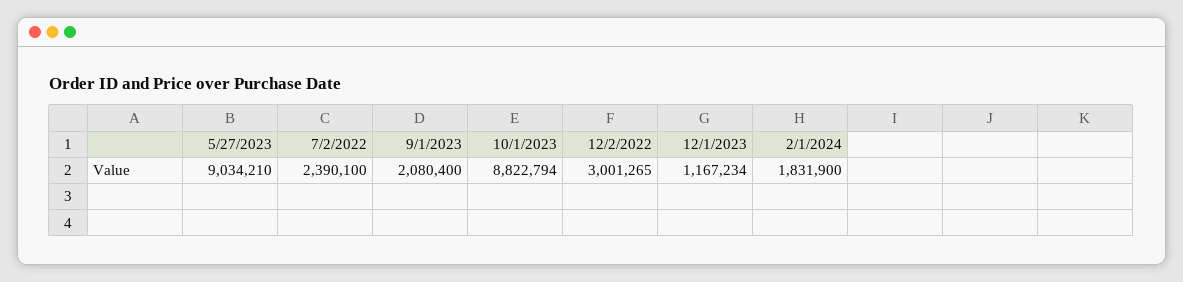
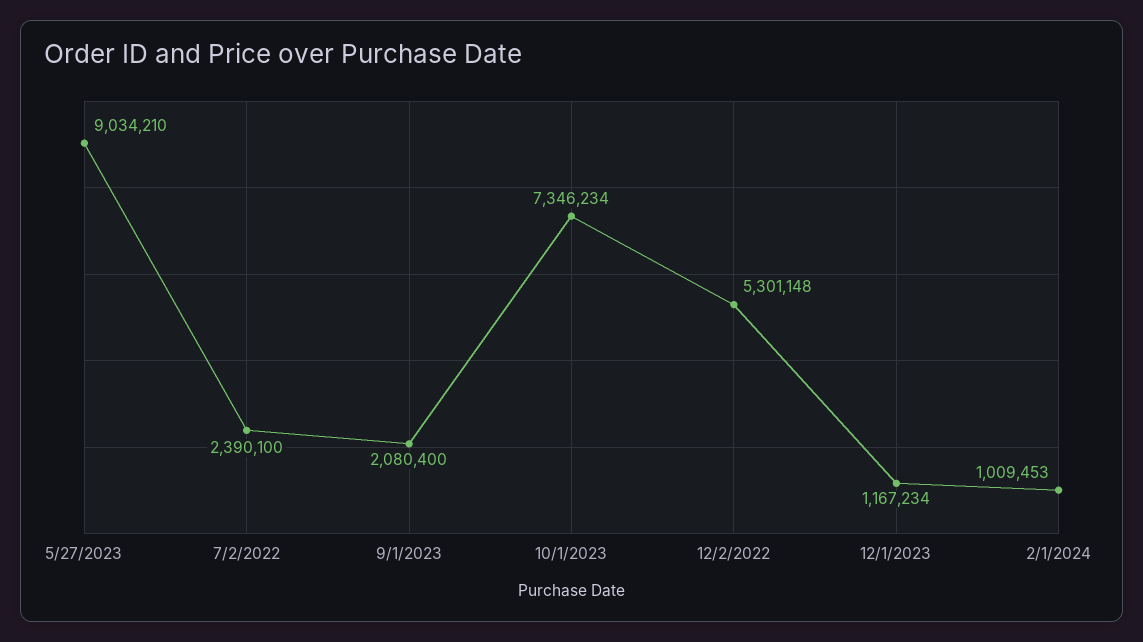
10/1/2023: 8822794 -> 7346234
12/2/2022: 3001265 -> 5301148
2/1/2024: 1831900 -> 1009453

